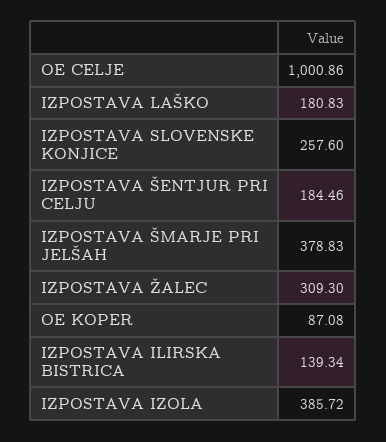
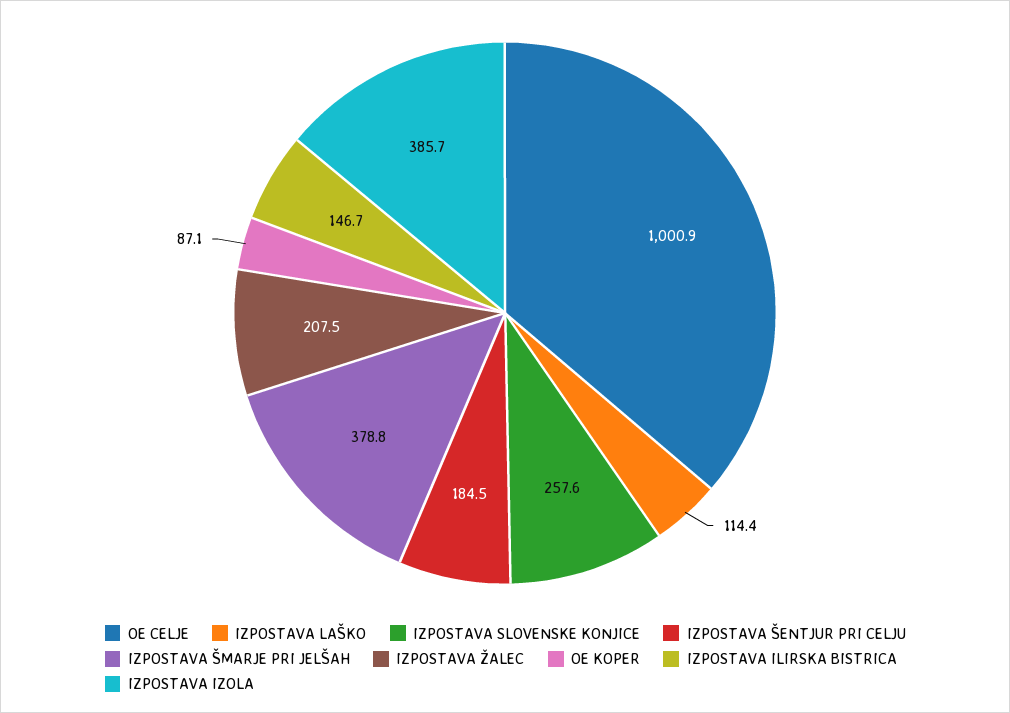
IZPOSTAVA LAŠKO: 180.83 -> 114.4
IZPOSTAVA ŽALEC: 309.3 -> 207.5
IZPOSTAVA ILIRSKA BISTRICA: 139.34 -> 146.7

